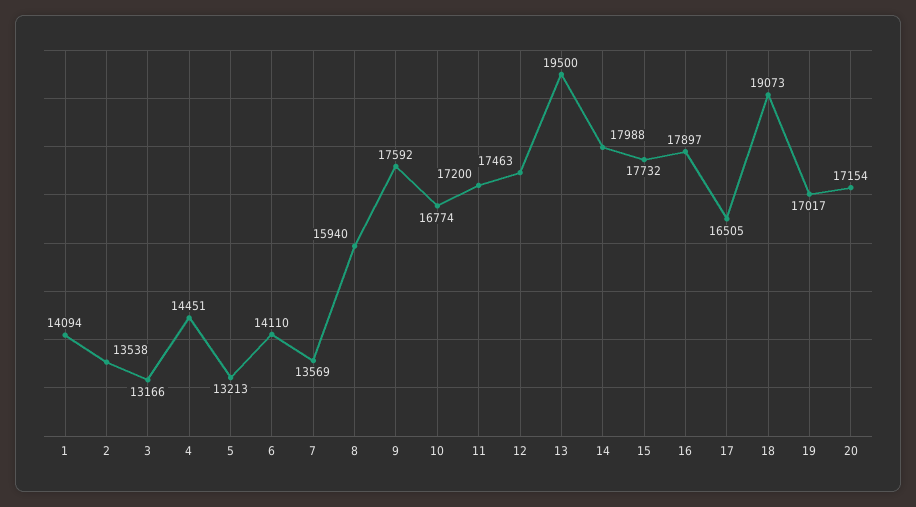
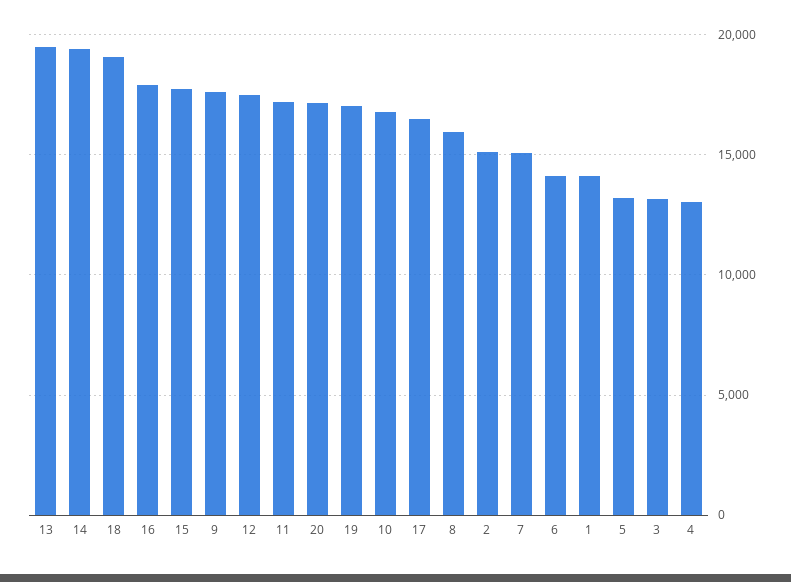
2: 13538 -> 15000
4: 14451 -> 13000
7: 13569 -> 15000
14: 17988 -> 19500

